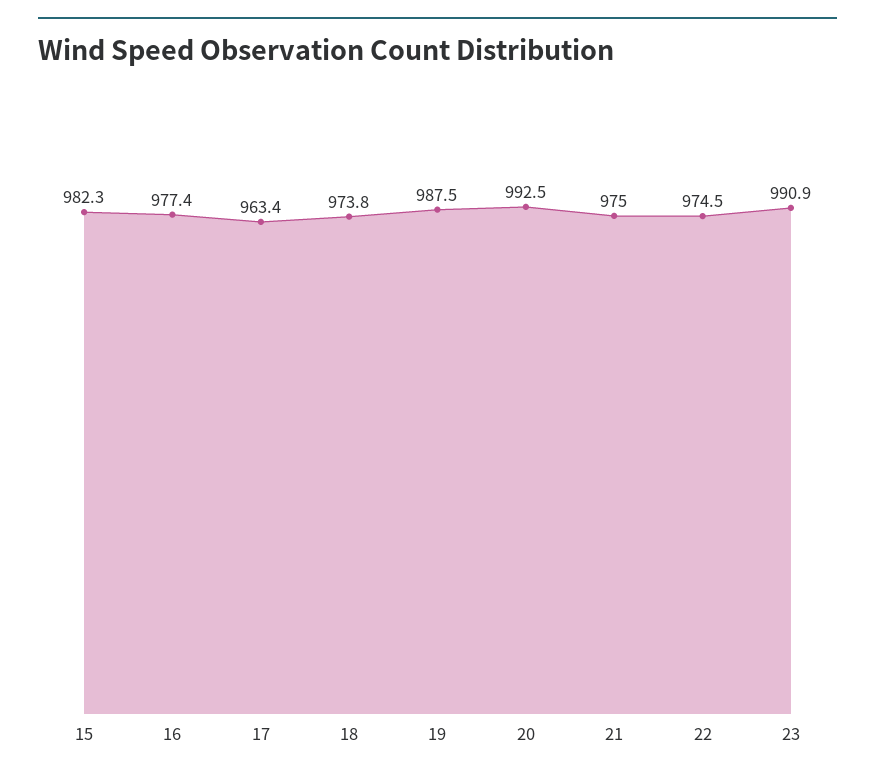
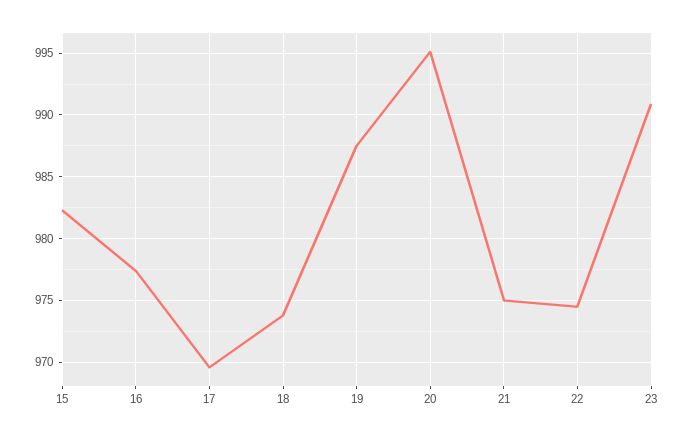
17: 963.4 -> 969.5
20: 992.5 -> 995

